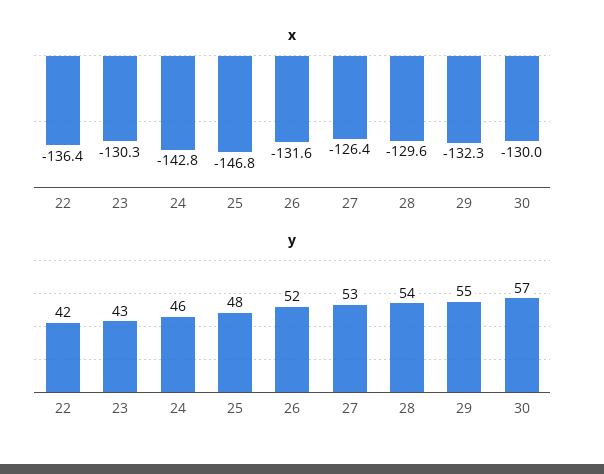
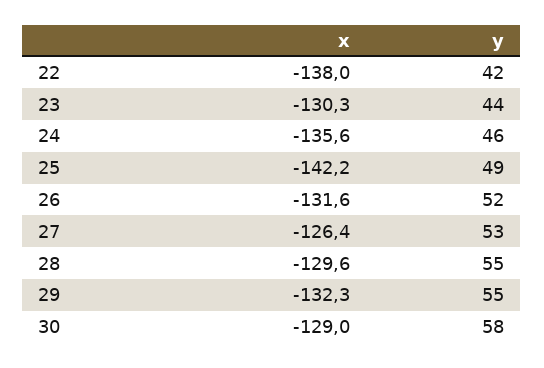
x, 22: -136.4 -> -138
x, 24: -142.8 -> -135.6
x, 25: -146.8 -> -142.2
x, 30: -130 -> -129
y, 23: 43 -> 44
y, 25: 48 -> 49
y, 28: 54 -> 55
y, 30: 57 -> 58

